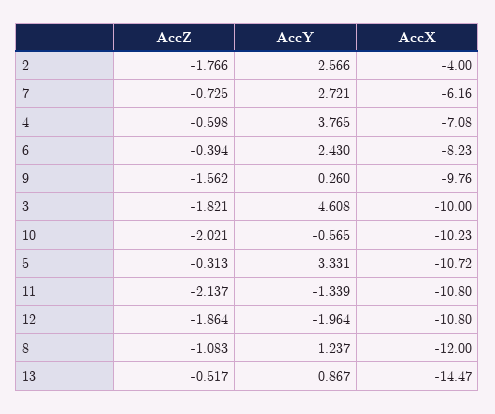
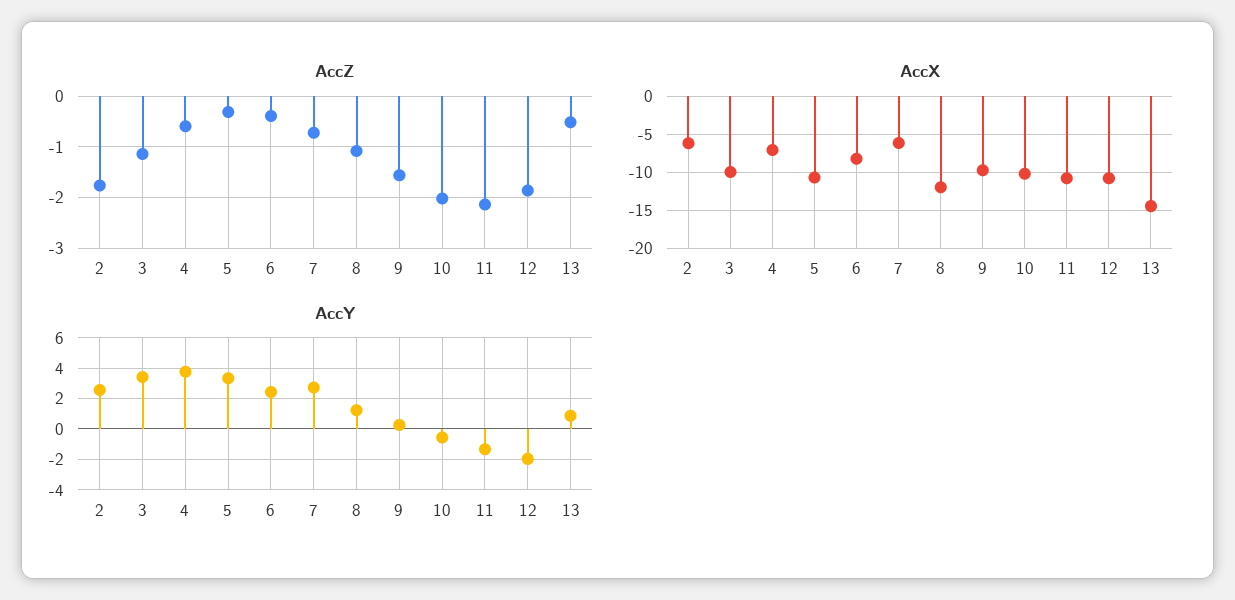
AccX, 2: -4 -> -6
AccZ, 3: -1.821 -> -1.2
AccY, 3: 4.608 -> 3.5

